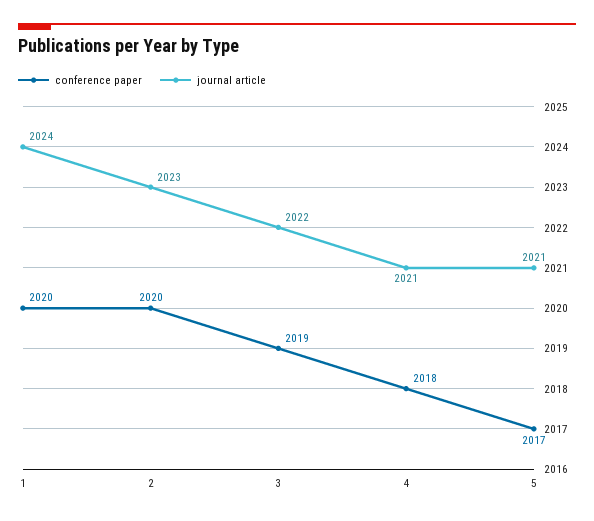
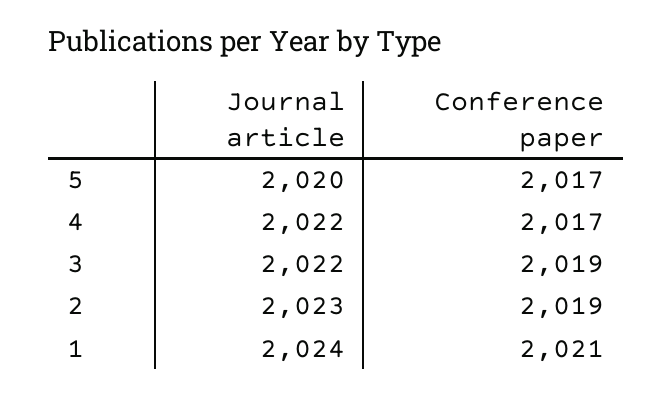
conference paper, 1: 2020 -> 2021
conference paper, 2: 2020 -> 2019
conference paper, 4: 2018 -> 2017
journal article, 4: 2021 -> 2022
journal article, 5: 2021 -> 2020

